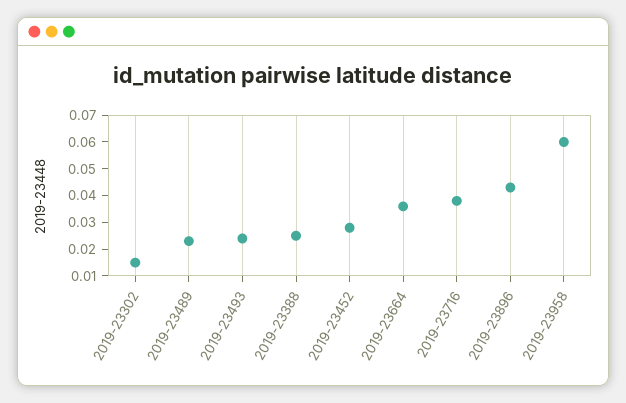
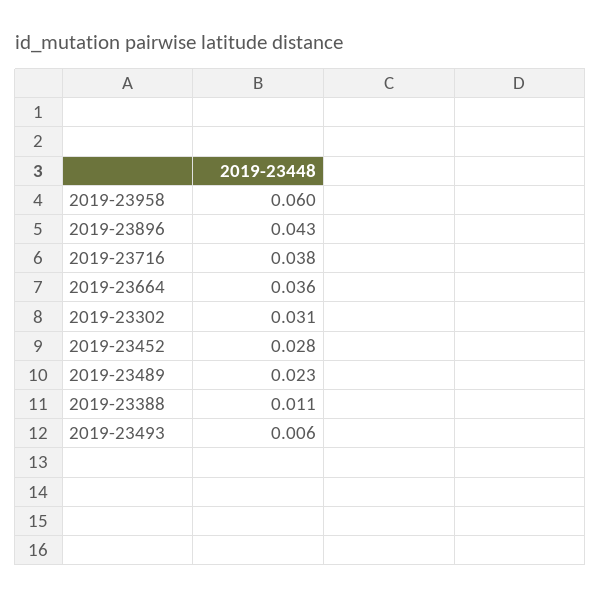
2019-23302: 0.015 -> 0.031
2019-23493: 0.025 -> 0.006
2019-23388: 0.025 -> 0.011

